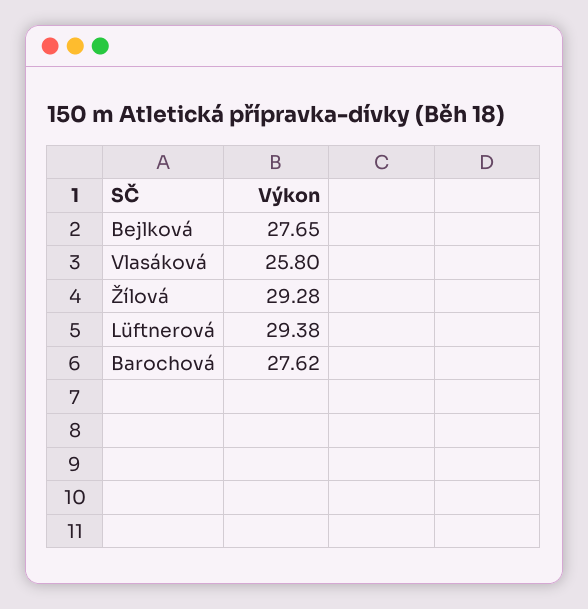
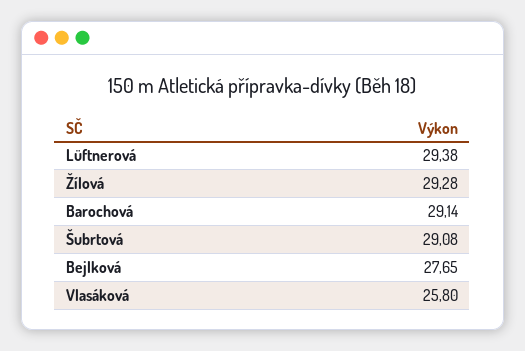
Barochová: 27.62 -> 29.14
Šubrtová: none -> 29.08

